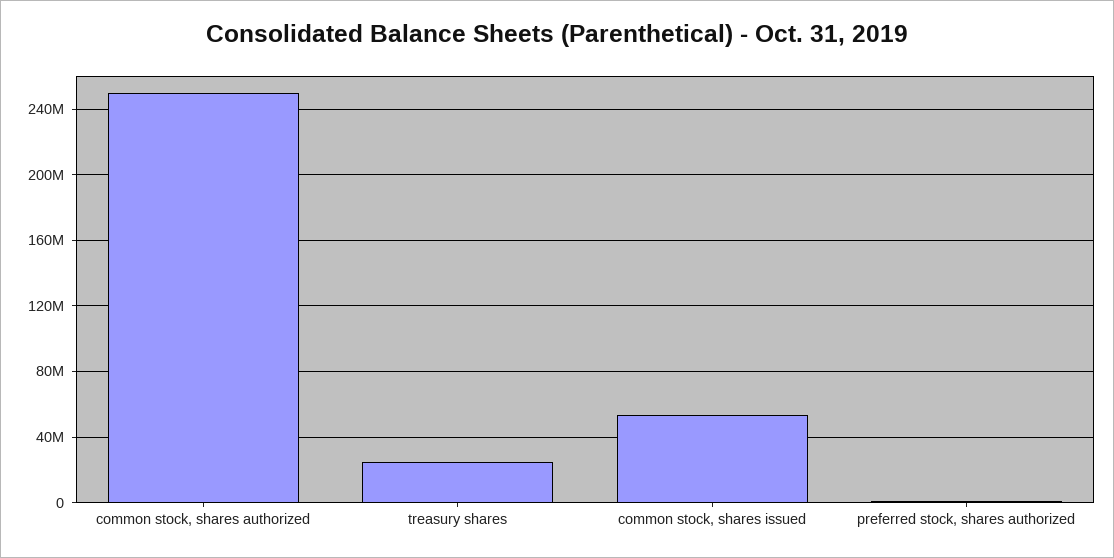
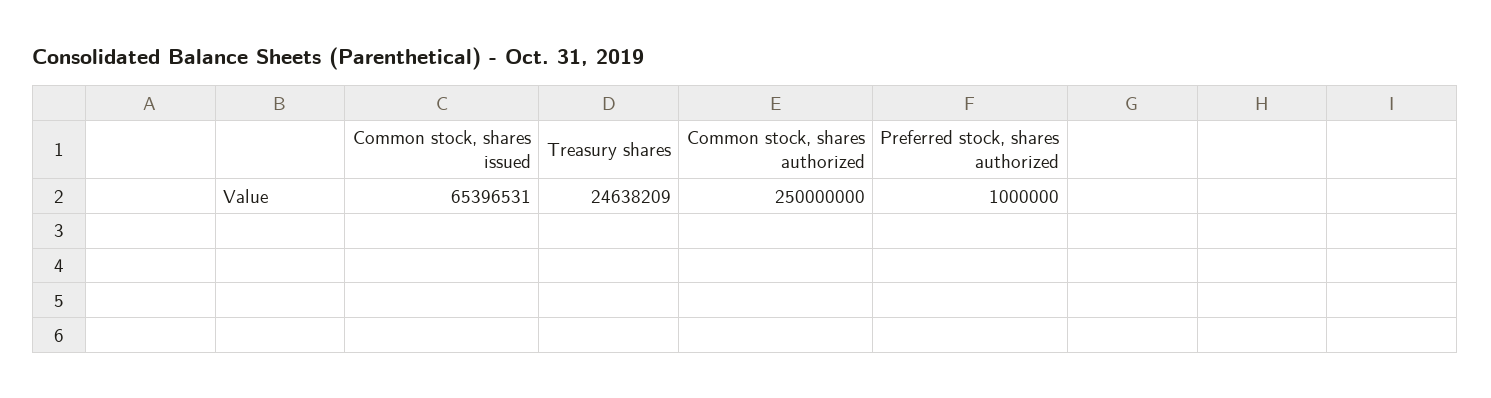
common stock, shares issued: 55000000 -> 65396531

